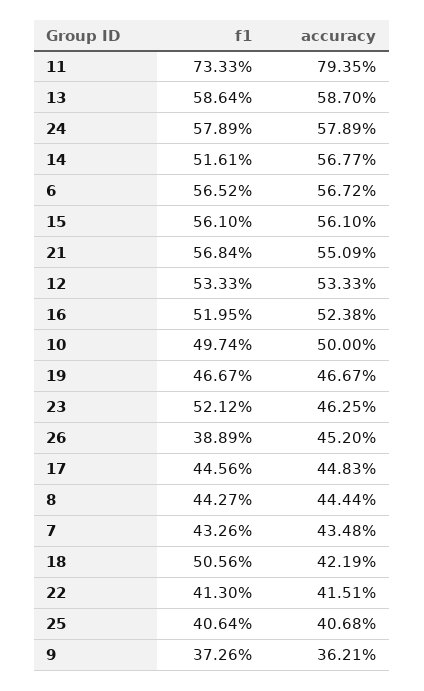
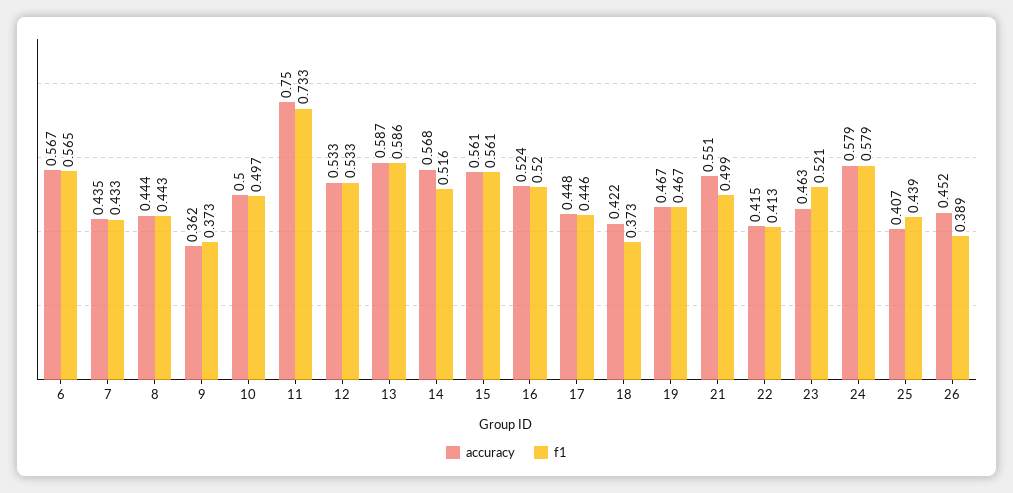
accuracy, 11: 0.7935 -> 0.75
f1, 21: 0.5684 -> 0.499
f1, 18: 0.5056 -> 0.373
f1, 25: 0.4064 -> 0.439

